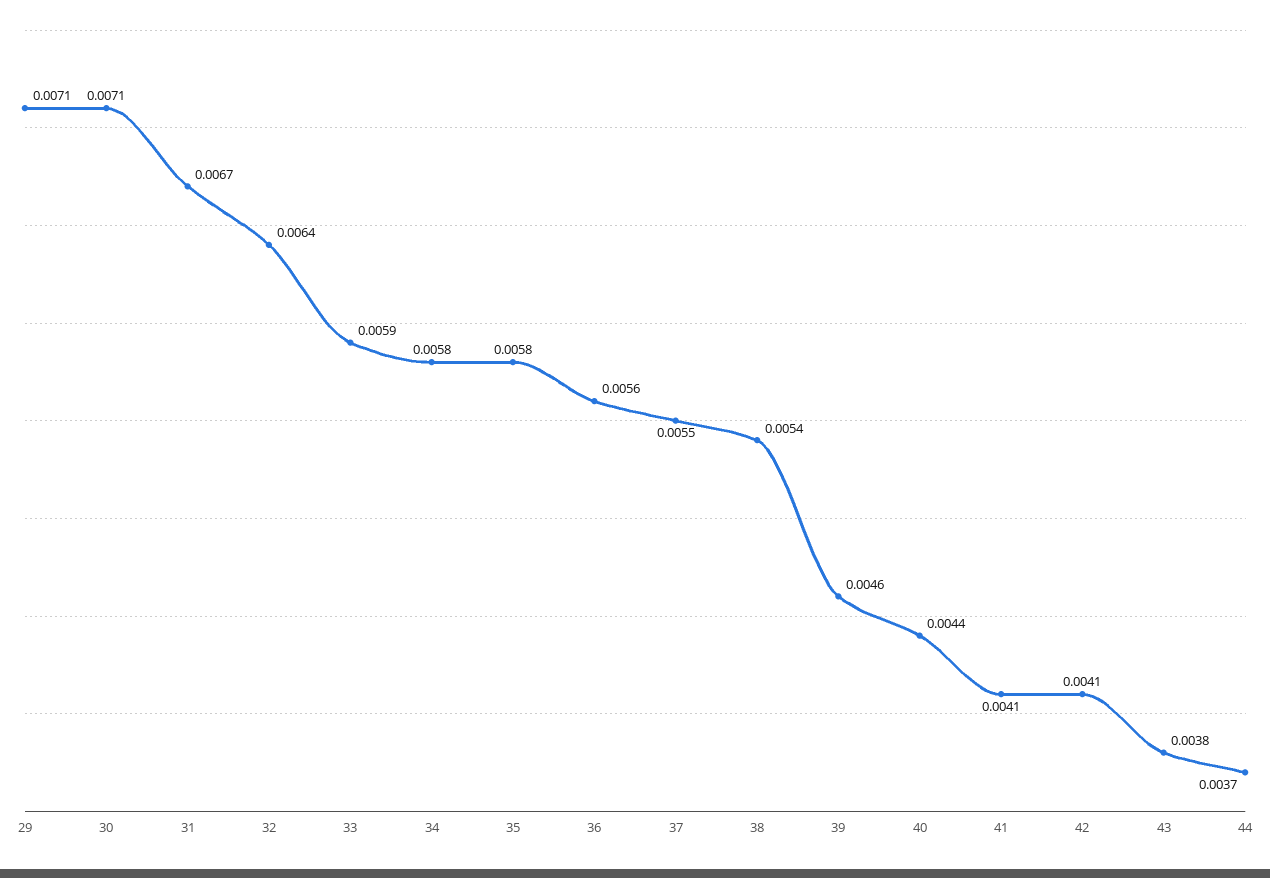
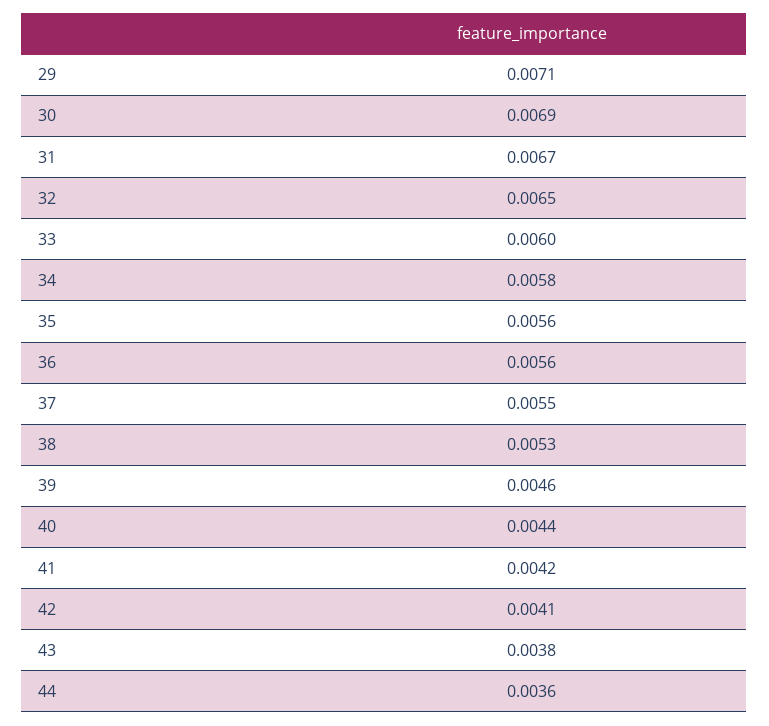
30: 0.0071 -> 0.0069
32: 0.0064 -> 0.0065
33: 0.0059 -> 0.006
35: 0.0058 -> 0.0056
38: 0.0054 -> 0.0053
41: 0.0041 -> 0.0042
44: 0.0037 -> 0.0036

